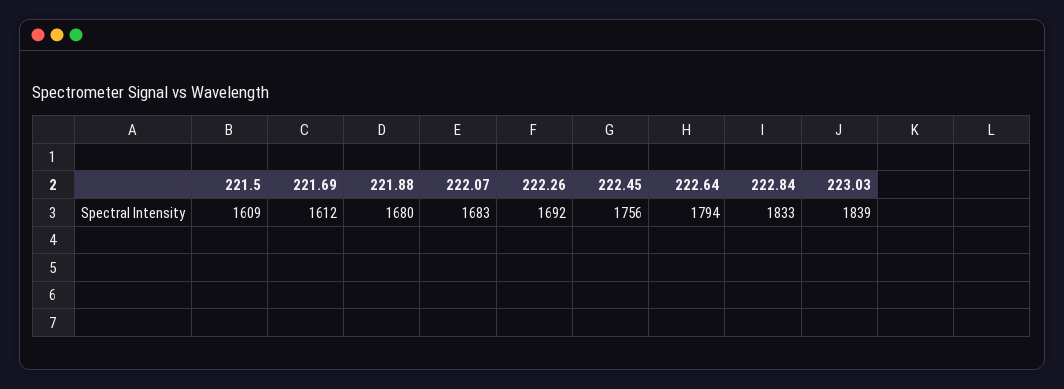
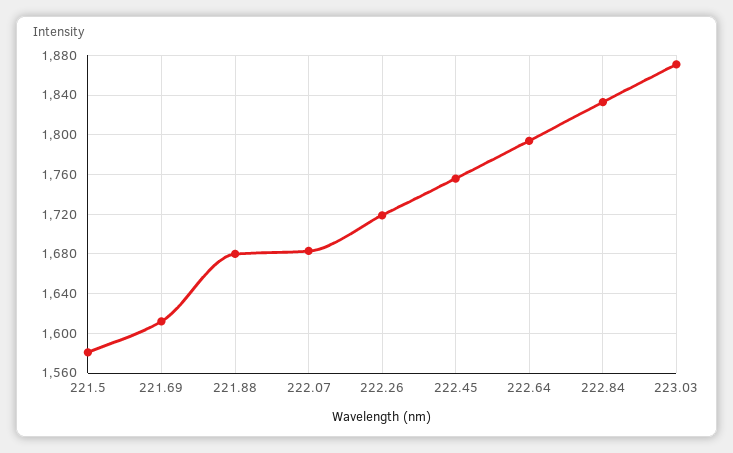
221.5: 1609 -> 1580
222.26: 1692 -> 1720
223.03: 1839 -> 1870

